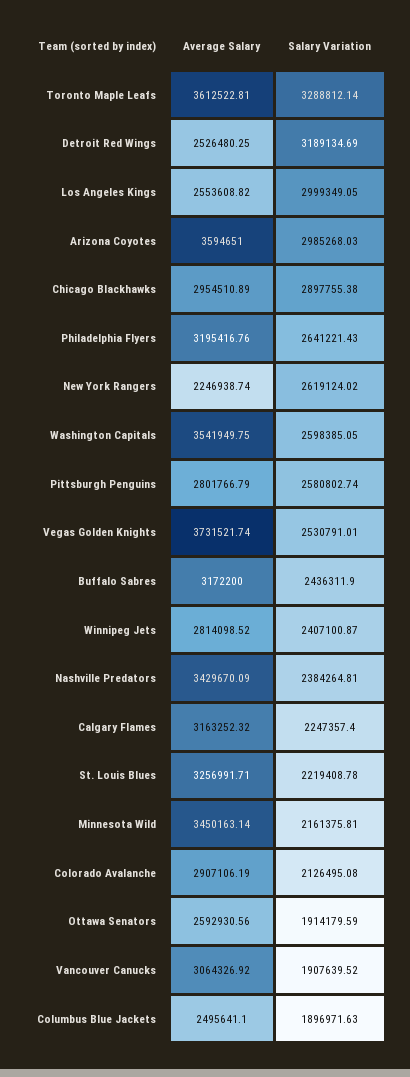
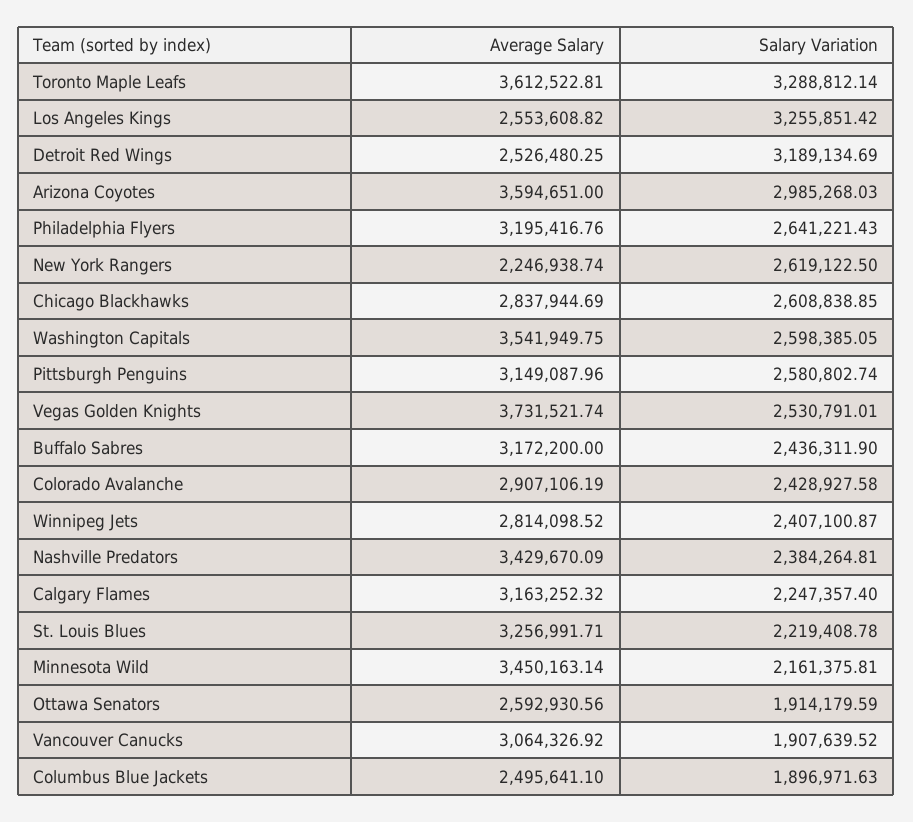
Salary Variation, Los Angeles Kings: 2999349.05 -> 3255851.42
Average Salary, Chicago Blackhawks: 2954510.89 -> 2837944.69
Salary Variation, Chicago Blackhawks: 2897755.38 -> 2608838.85
Salary Variation, New York Rangers: 2619124.02 -> 2619122.5
Average Salary, Pittsburgh Penguins: 2801766.79 -> 3149087.96
Salary Variation, Colorado Avalanche: 2126495.08 -> 2428927.58

